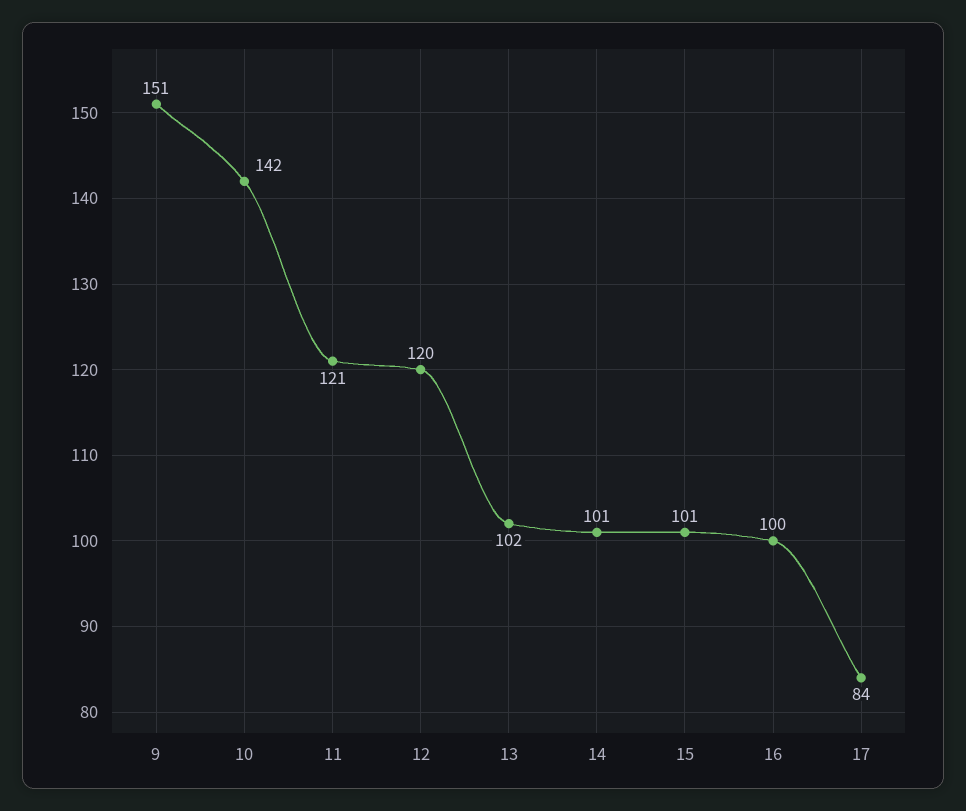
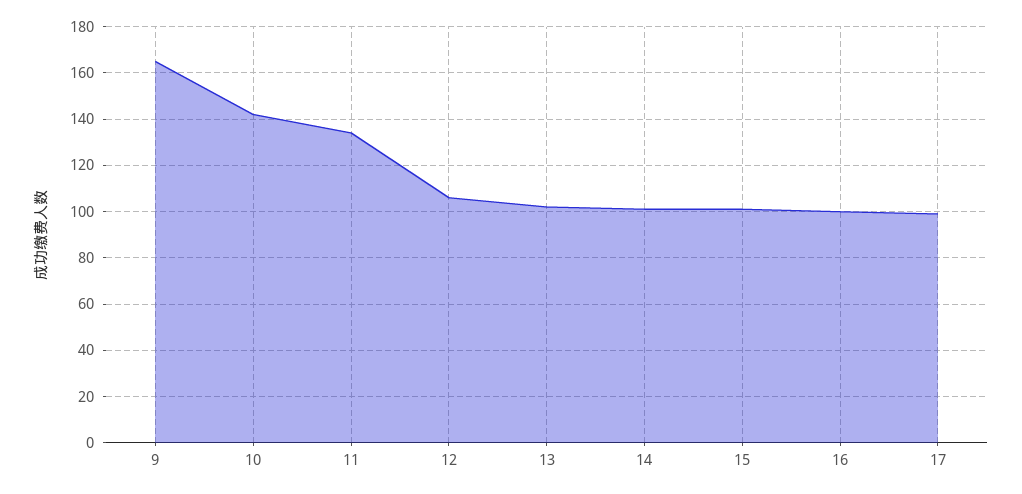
9: 151 -> 165
11: 121 -> 135
12: 120 -> 105
17: 84 -> 100

